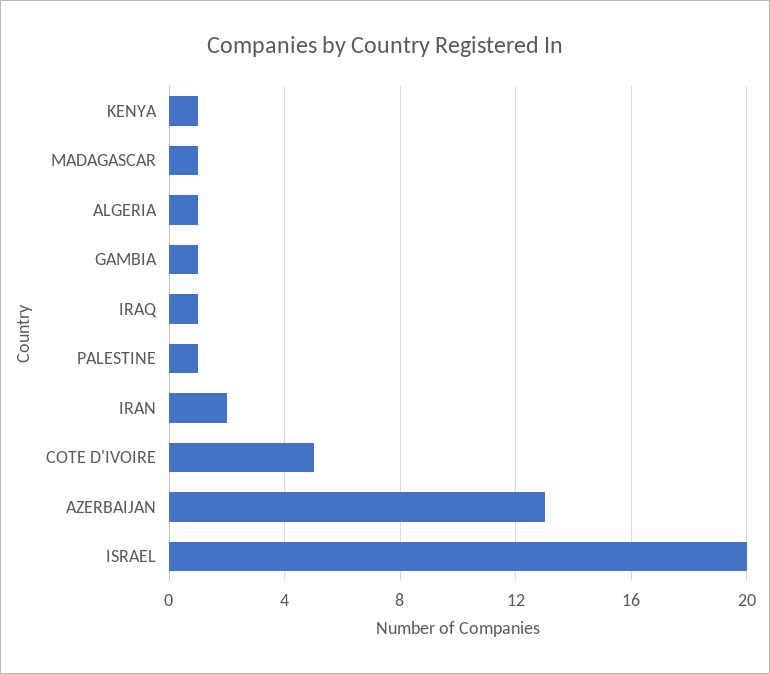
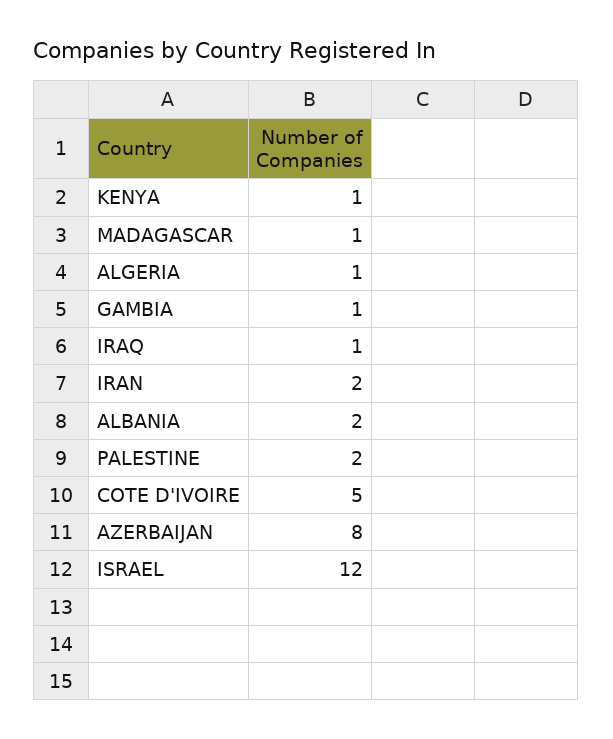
PALESTINE: 1 -> 2
AZERBAIJAN: 13 -> 8
ISRAEL: 20 -> 12
ALBANIA: none -> 2

